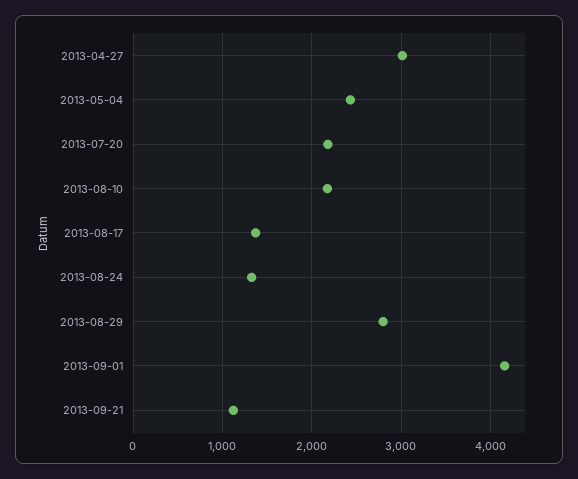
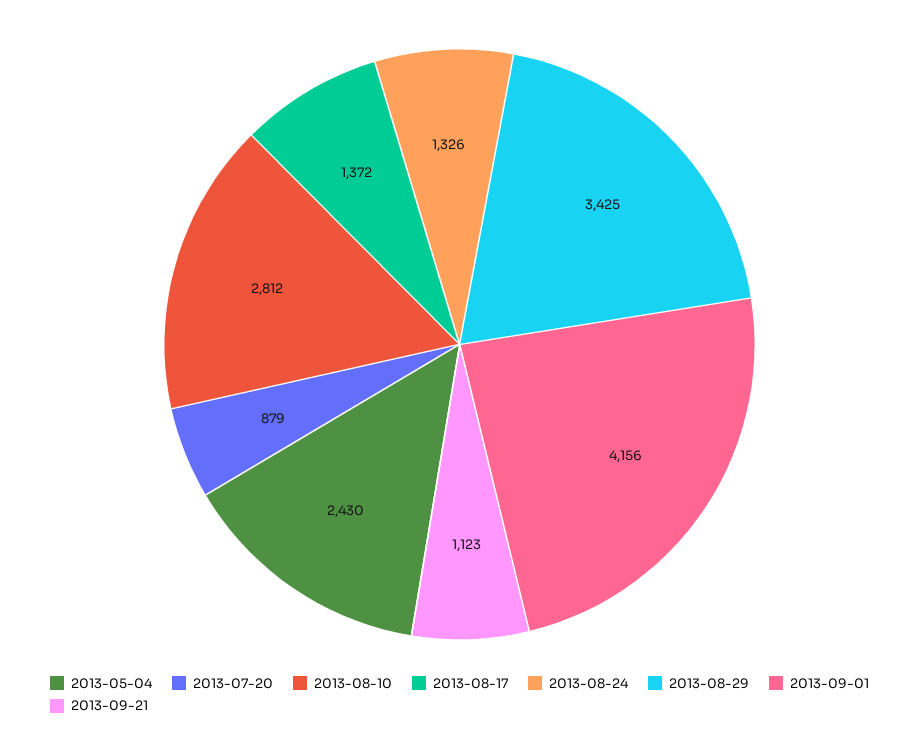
2013-04-27: 3000 -> none
2013-07-20: 2200 -> 879
2013-08-10: 2200 -> 2812
2013-08-29: 2800 -> 3425

